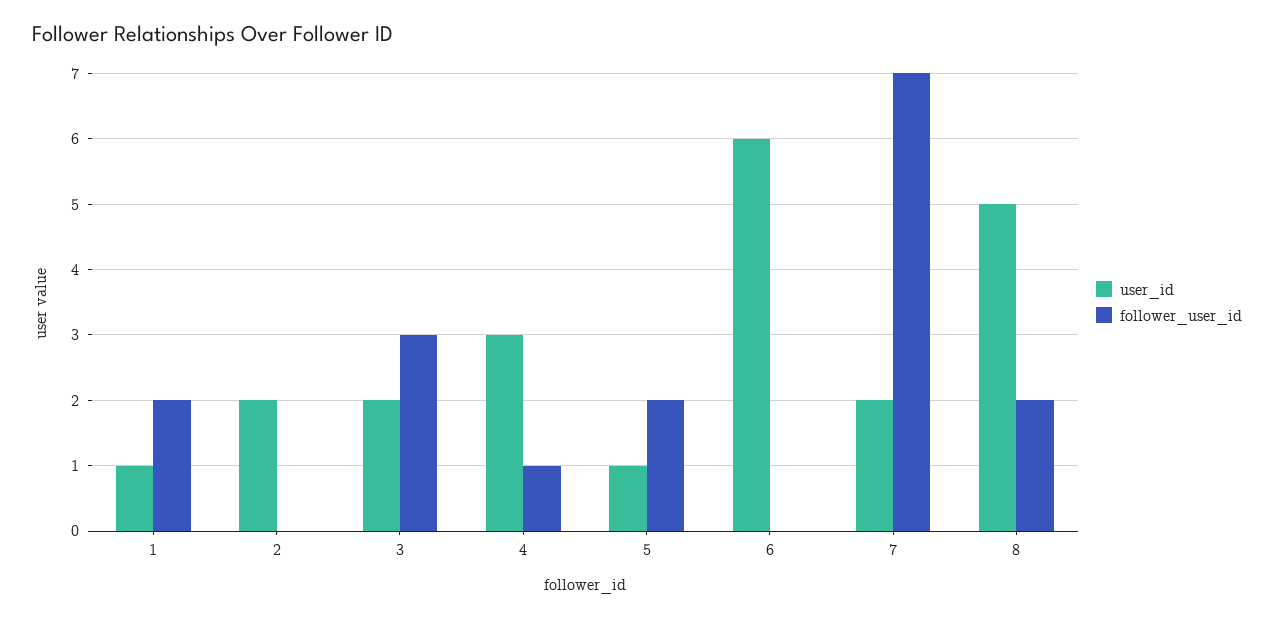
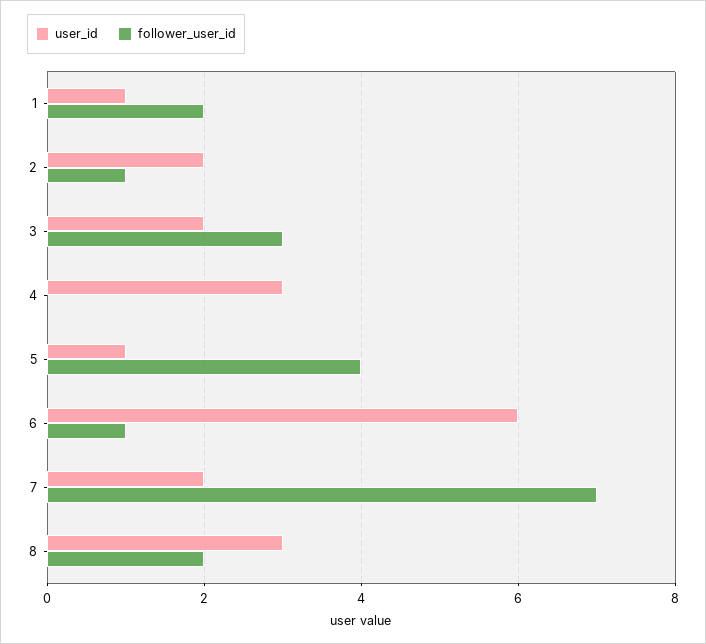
follower_user_id, 2: 0 -> 1
follower_user_id, 4: 1 -> 0
follower_user_id, 5: 2 -> 4
follower_user_id, 6: 0 -> 1
user_id, 8: 5 -> 3

